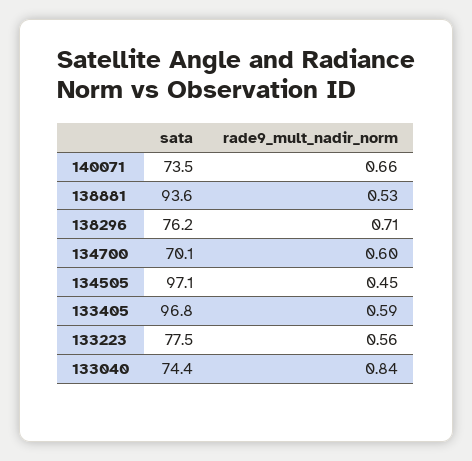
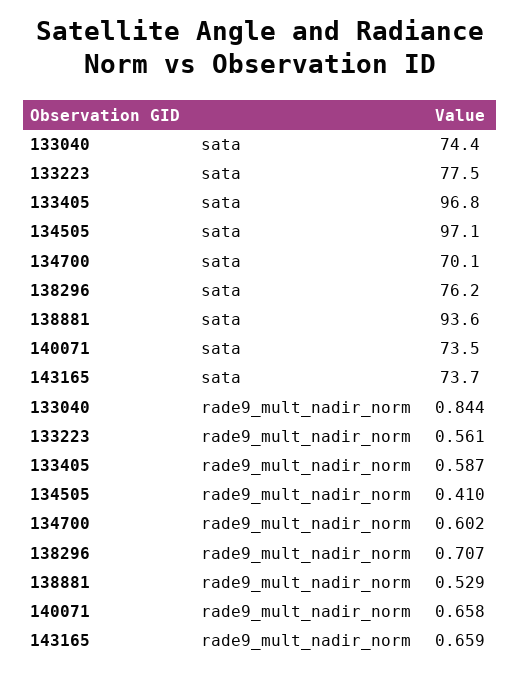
rade9_mult_nadir_norm, 134505: 0.45 -> 0.41
sata, 143165: none -> 73.7
rade9_mult_nadir_norm, 143165: none -> 0.659

